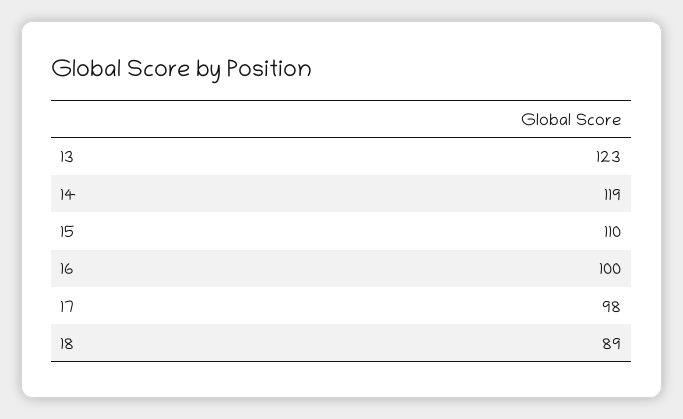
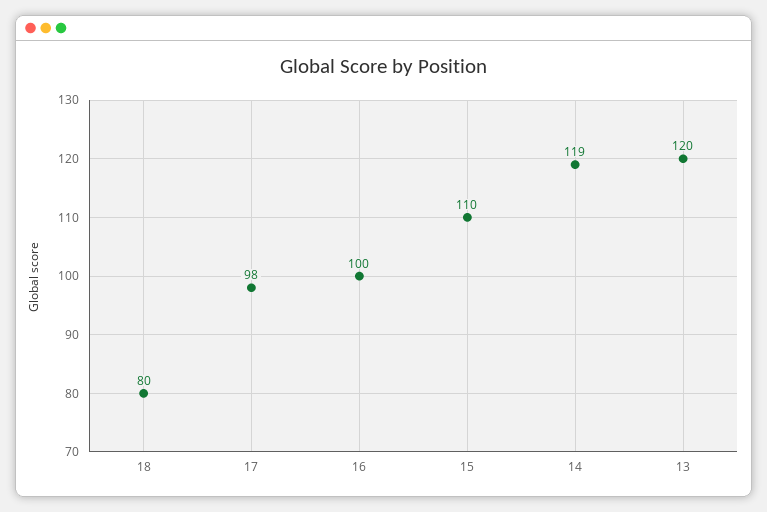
13: 123 -> 120
18: 89 -> 80

